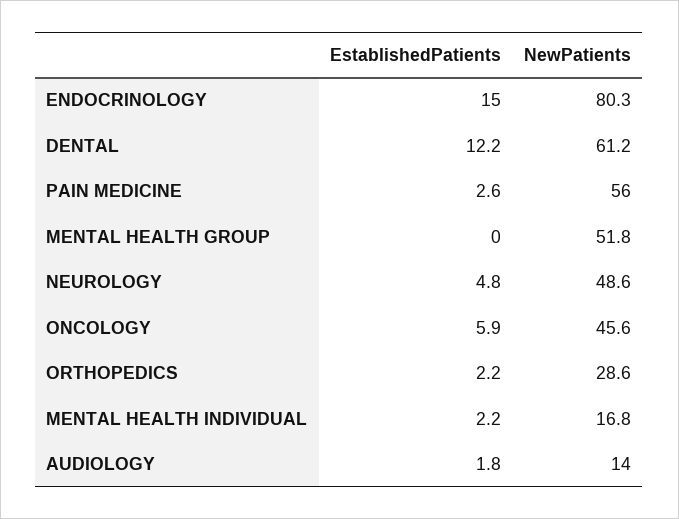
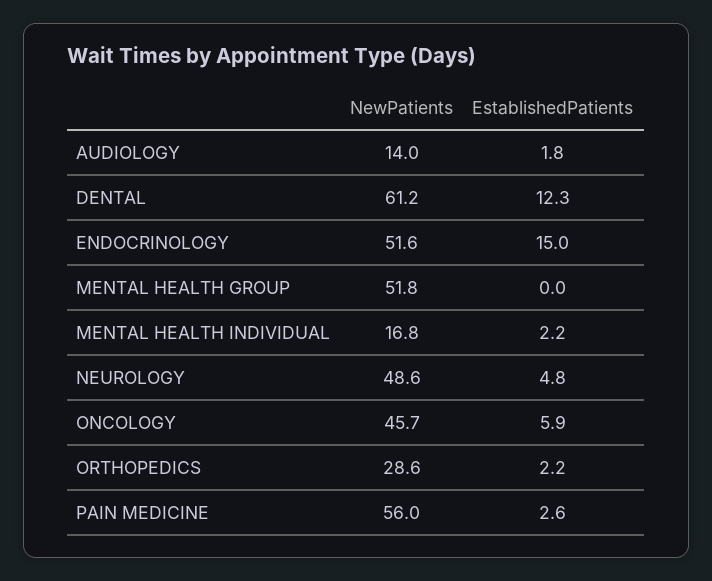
NewPatients, ENDOCRINOLOGY: 80.3 -> 51.6
EstablishedPatients, DENTAL: 12.2 -> 12.3
NewPatients, ONCOLOGY: 45.6 -> 45.7

